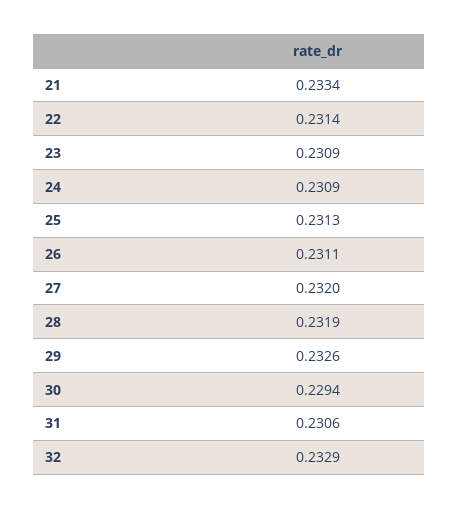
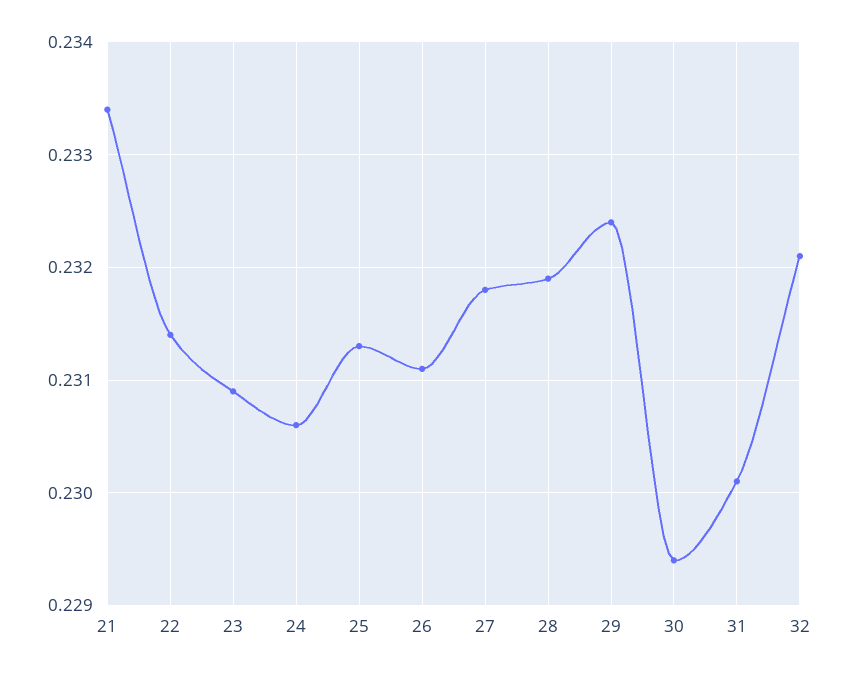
24: 0.2309 -> 0.2306
27: 0.232 -> 0.2318
29: 0.2326 -> 0.2324
31: 0.2306 -> 0.2301
32: 0.2329 -> 0.2321

